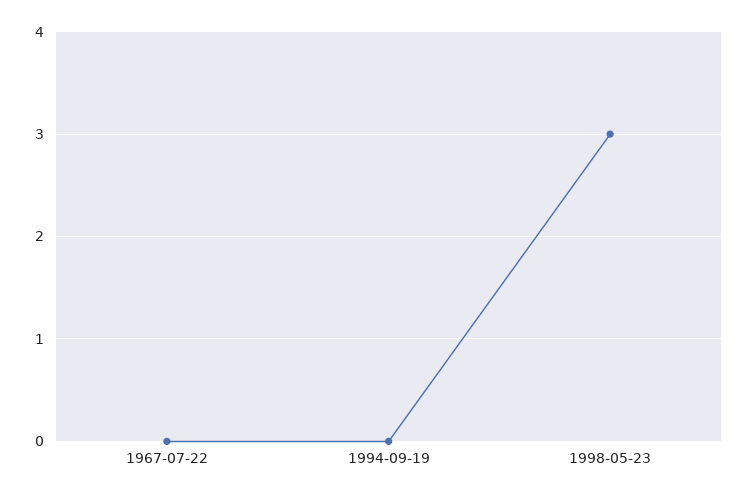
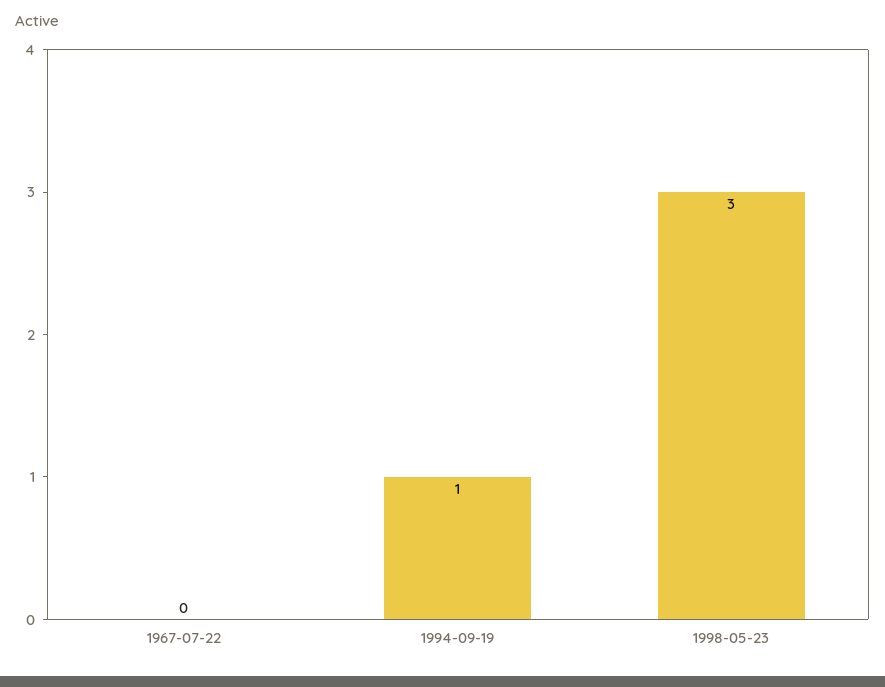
1994-09-19: 0 -> 1

